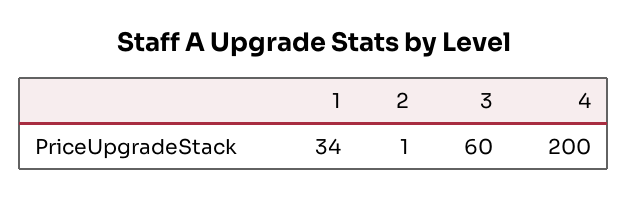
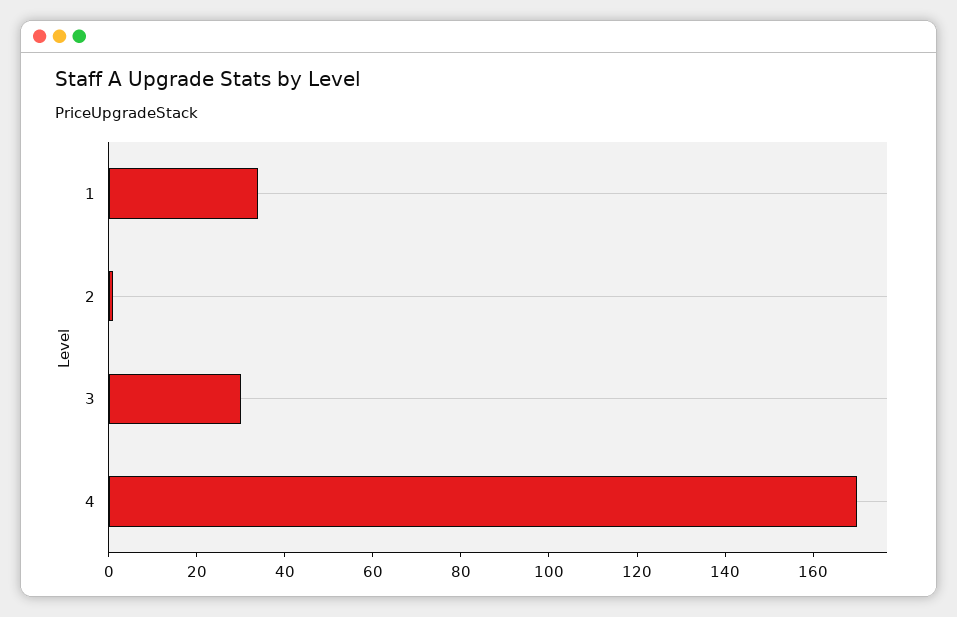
3: 60 -> 30
4: 200 -> 170

